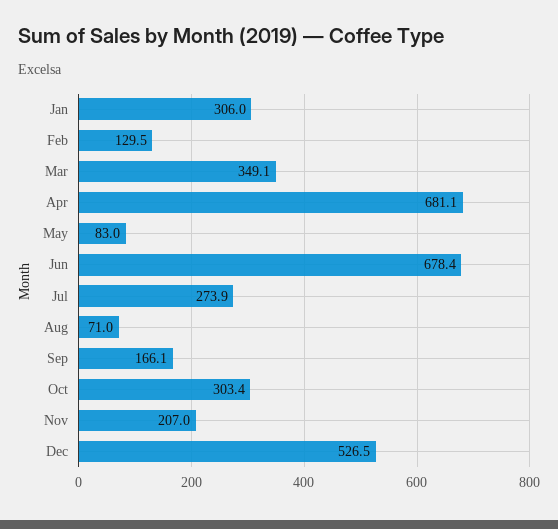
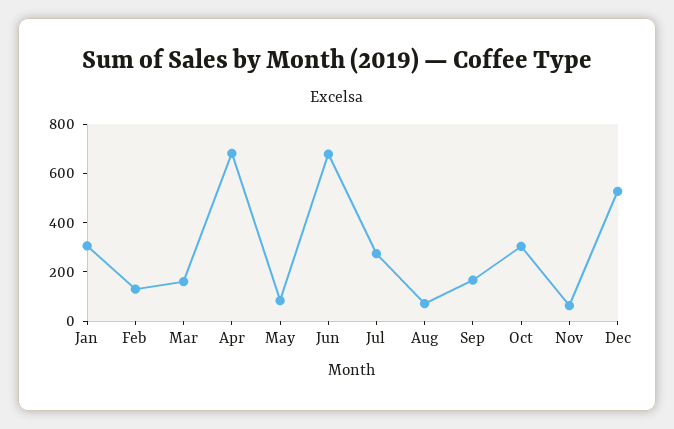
Mar: 349.1 -> 150
Nov: 207 -> 50

